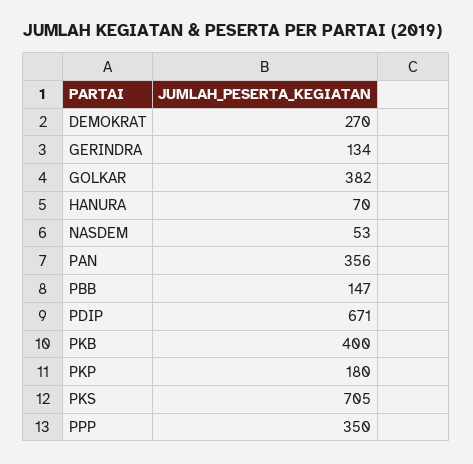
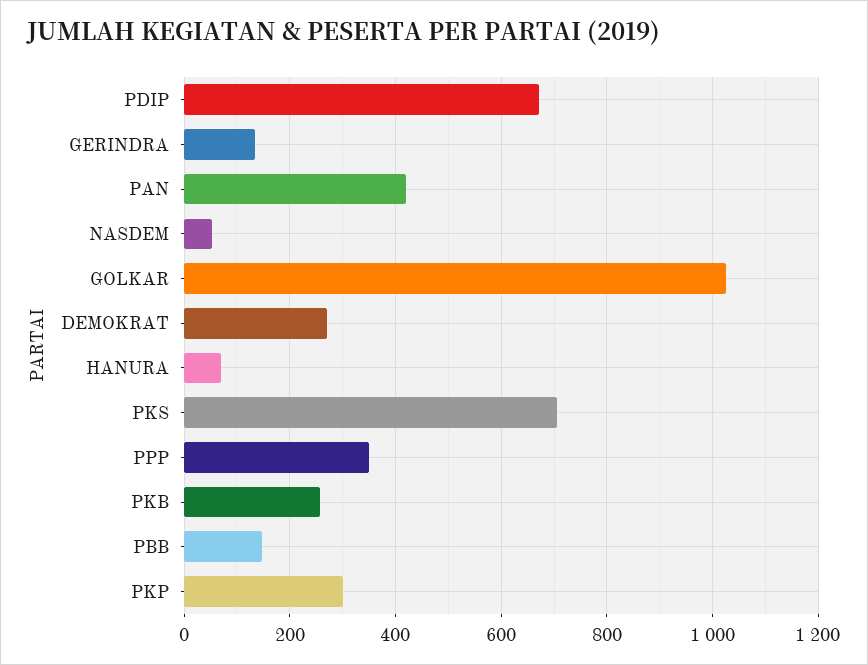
GOLKAR: 382 -> 1020
PAN: 356 -> 420
PKB: 400 -> 260
PKP: 180 -> 300

